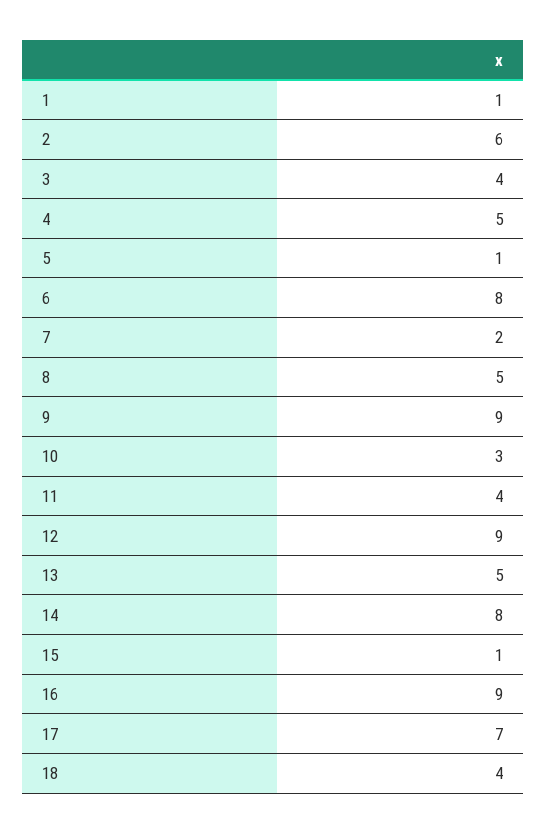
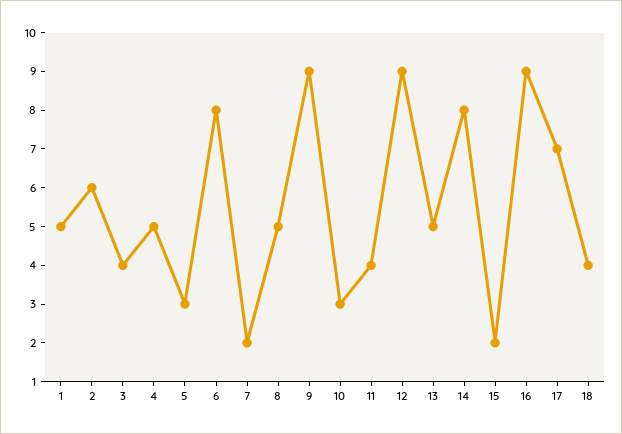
1: 1 -> 5
5: 1 -> 3
15: 1 -> 2

